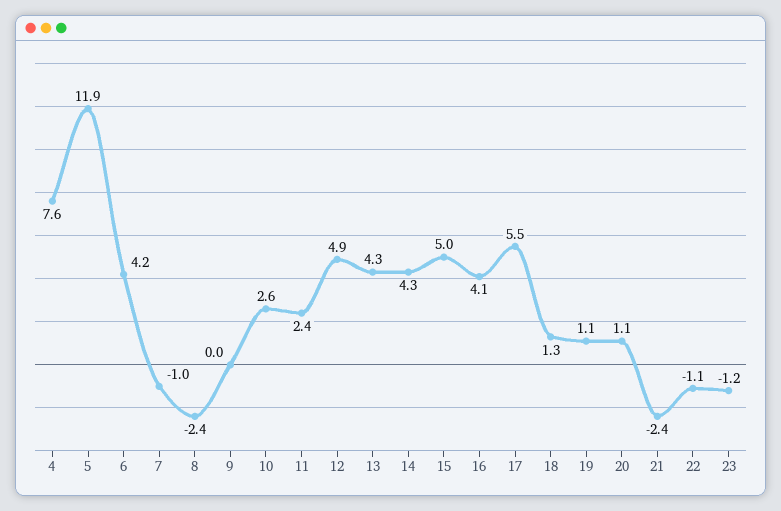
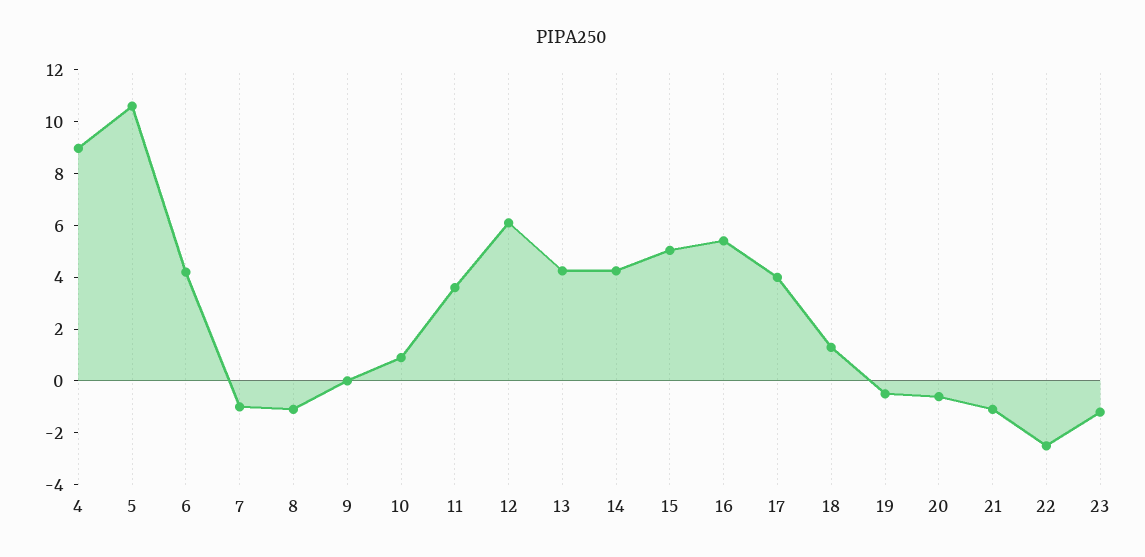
4: 7.6 -> 9
5: 11.9 -> 10.5
8: -2.4 -> -1
10: 2.6 -> 1
11: 2.4 -> 3.5
12: 4.9 -> 6
16: 4.1 -> 5.5
17: 5.5 -> 4
19: 1.1 -> -0.5
20: 1.1 -> -0.5
21: -2.4 -> -1
22: -1.1 -> -2.5

